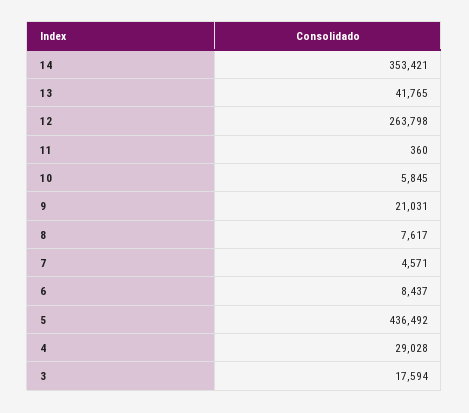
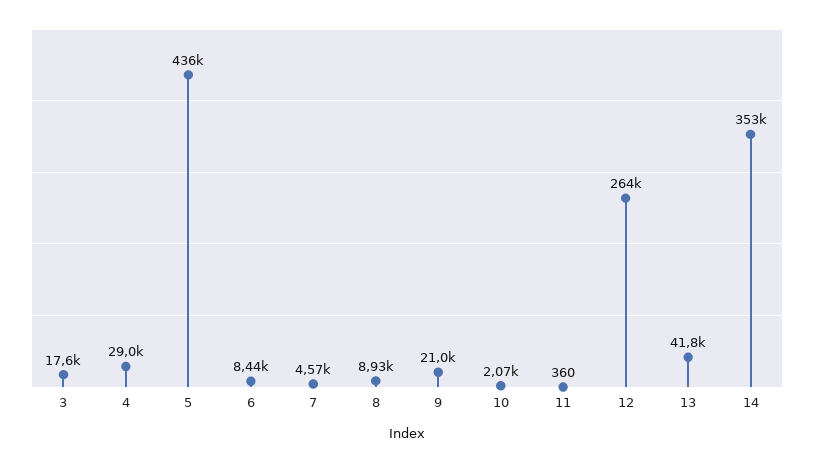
10: 5845 -> 2070
8: 7617 -> 8930

